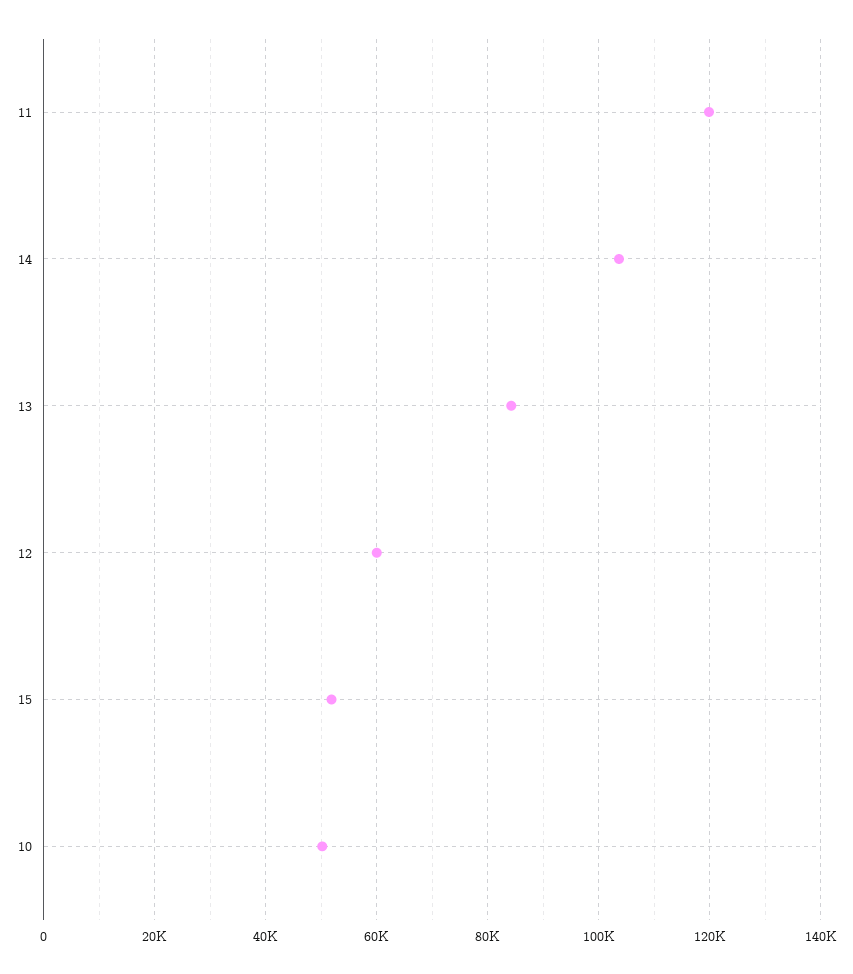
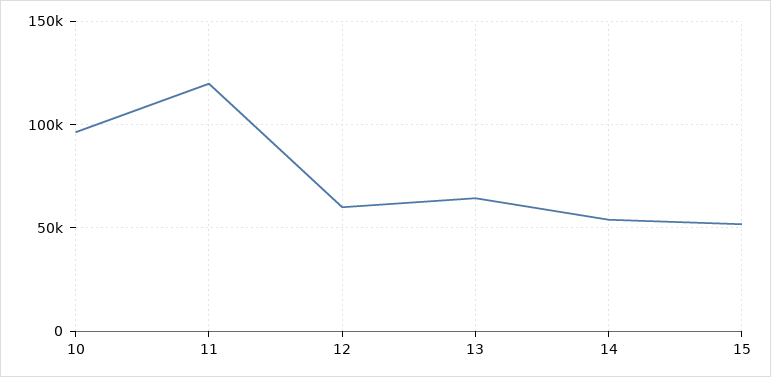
14: 104000 -> 55000
13: 84000 -> 65000
10: 50000 -> 95000

